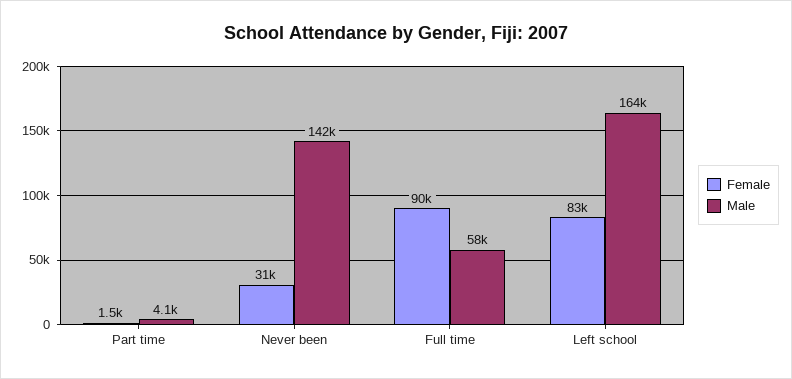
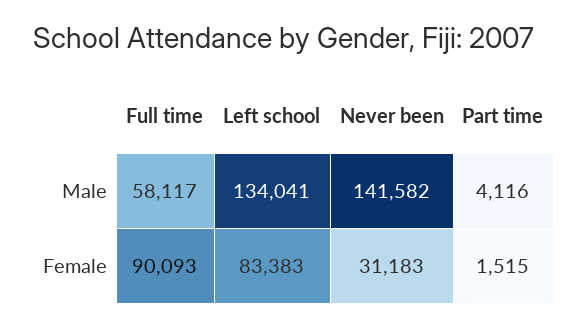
Male, Left school: 164000 -> 134041

